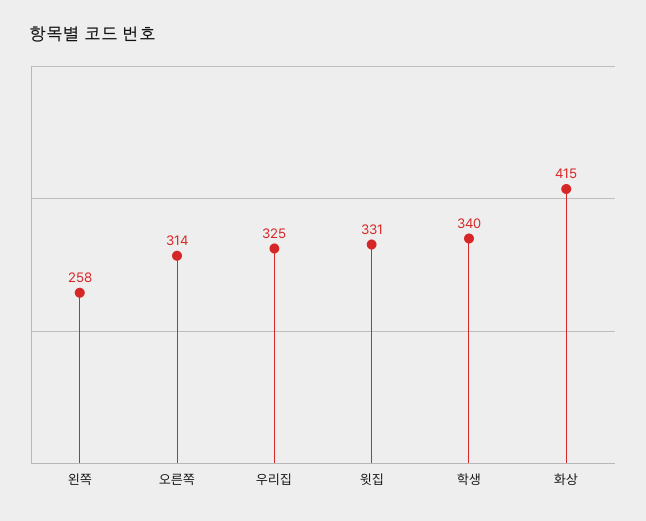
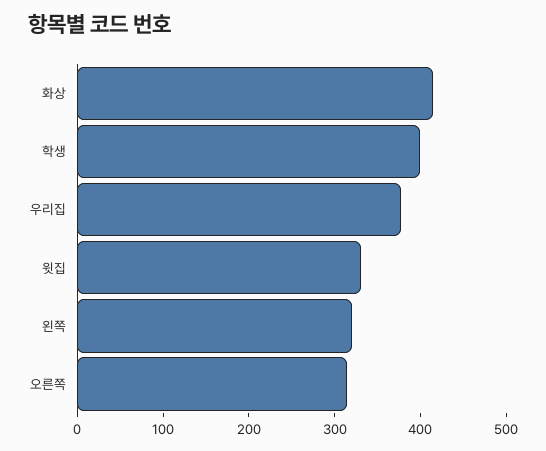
왼쪽: 258 -> 320
우리집: 325 -> 380
학생: 340 -> 400

